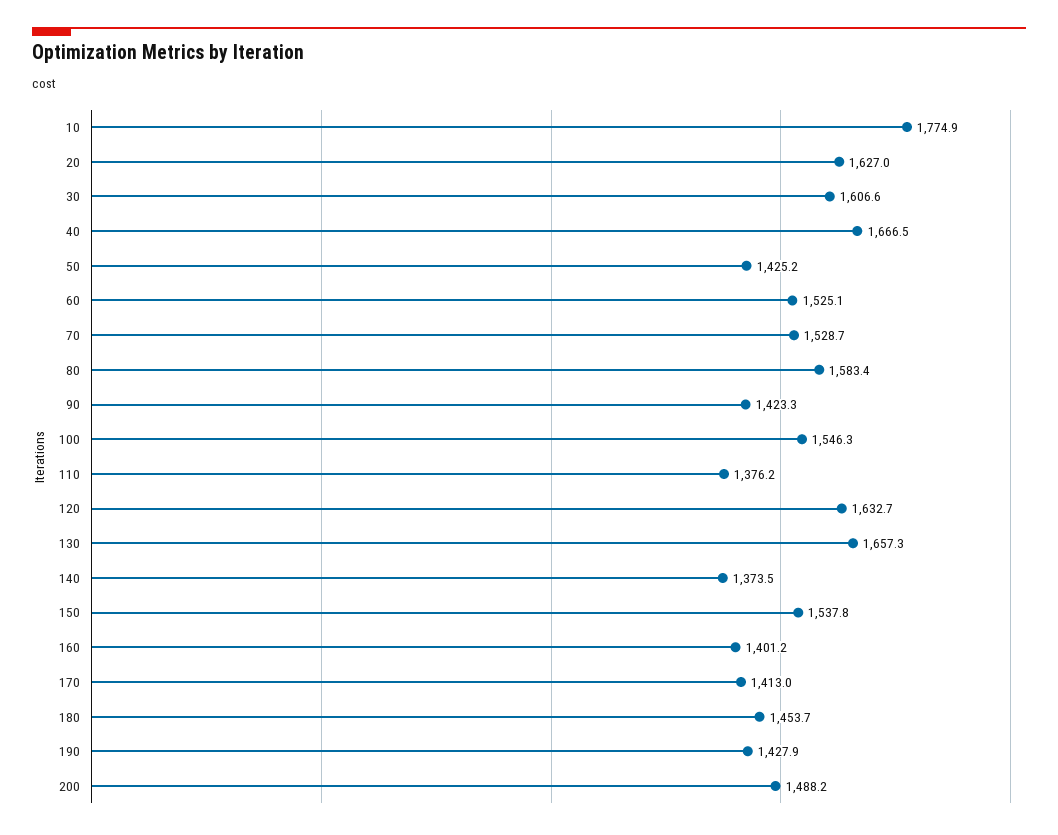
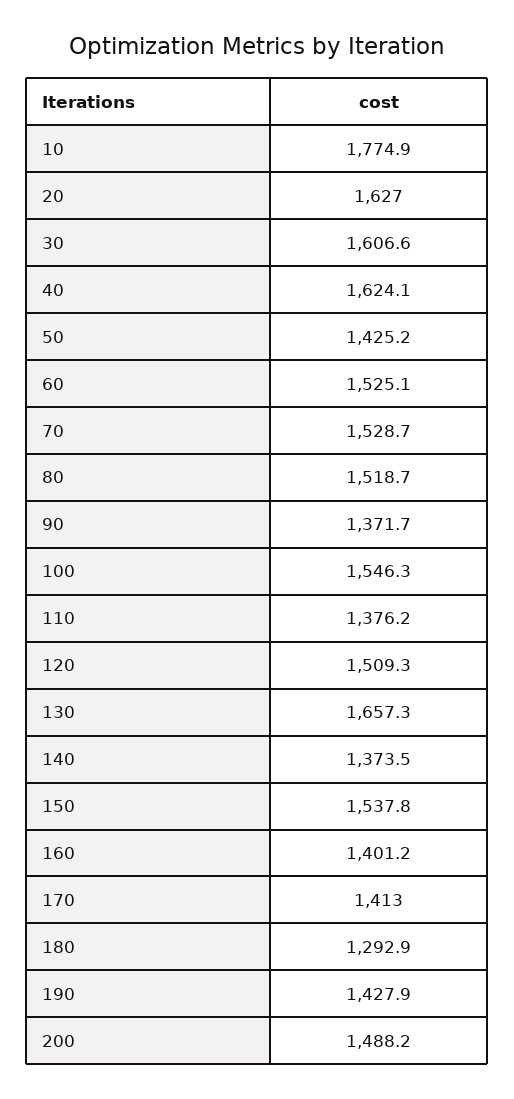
40: 1666.5 -> 1624.1
80: 1583.4 -> 1518.7
90: 1423.3 -> 1371.7
120: 1632.7 -> 1509.3
180: 1453.7 -> 1292.9

